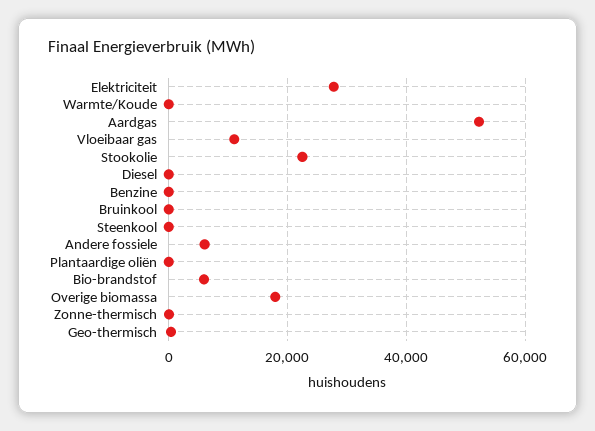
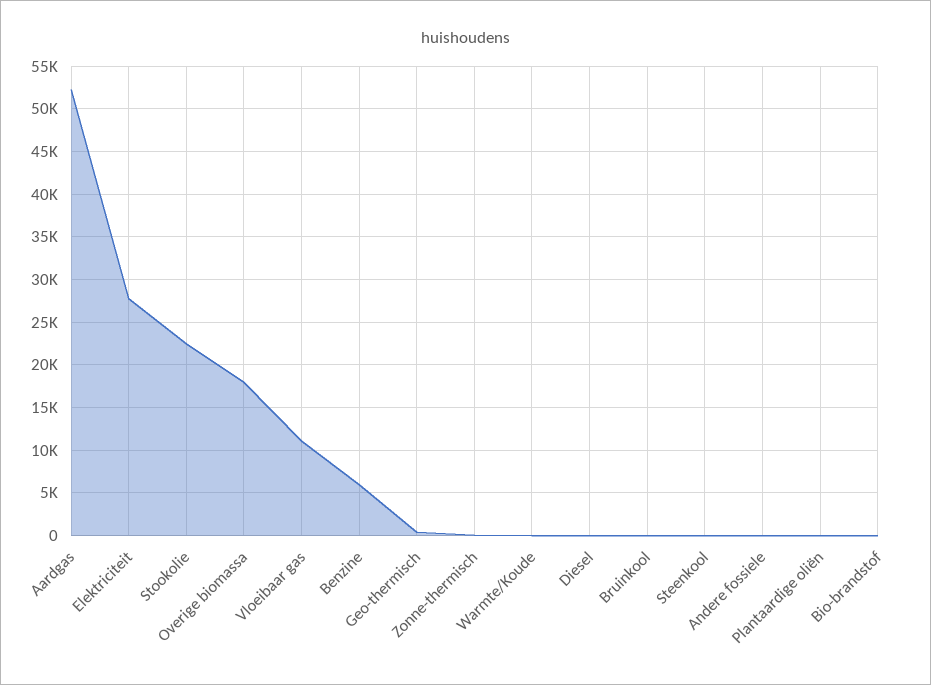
Benzine: 0 -> 6000
Andere fossiele: 6000 -> 0
Bio-brandstof: 6000 -> 0

